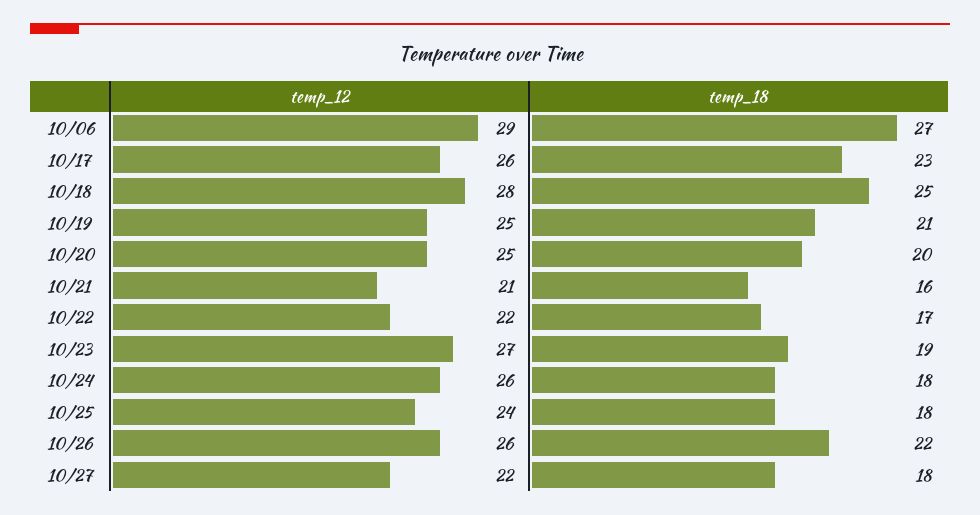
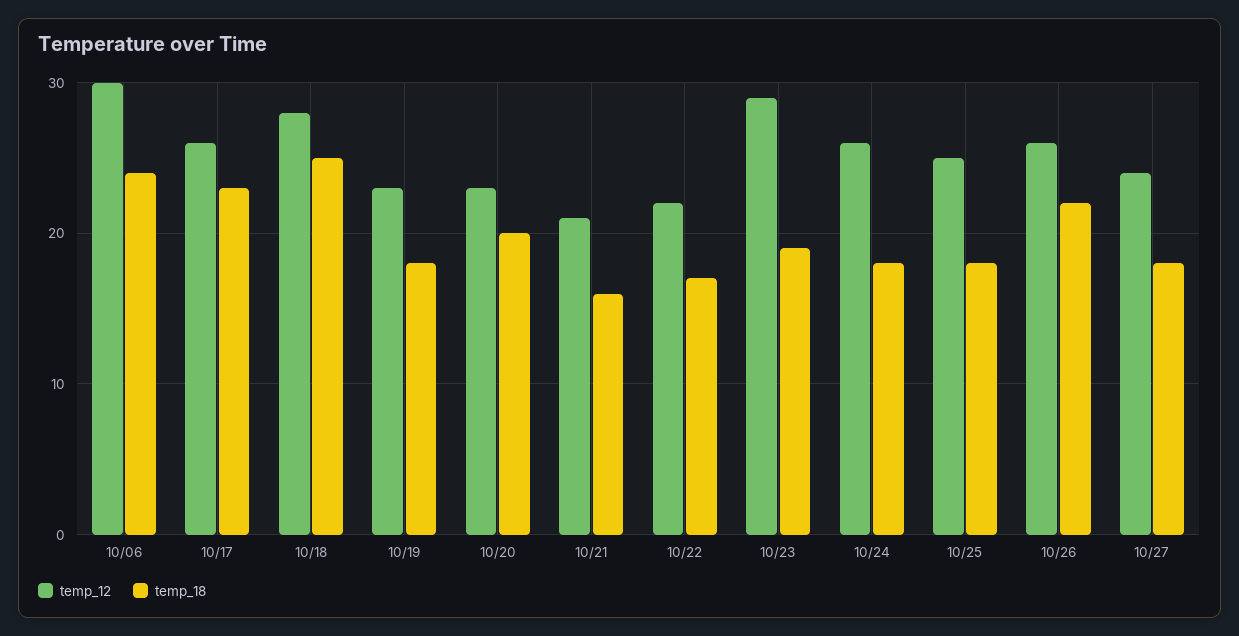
temp_12, 10/06: 29 -> 30
temp_18, 10/06: 27 -> 24
temp_12, 10/19: 25 -> 23
temp_18, 10/19: 21 -> 18
temp_12, 10/20: 25 -> 23
temp_12, 10/23: 27 -> 29
temp_12, 10/25: 24 -> 25
temp_12, 10/27: 22 -> 24

